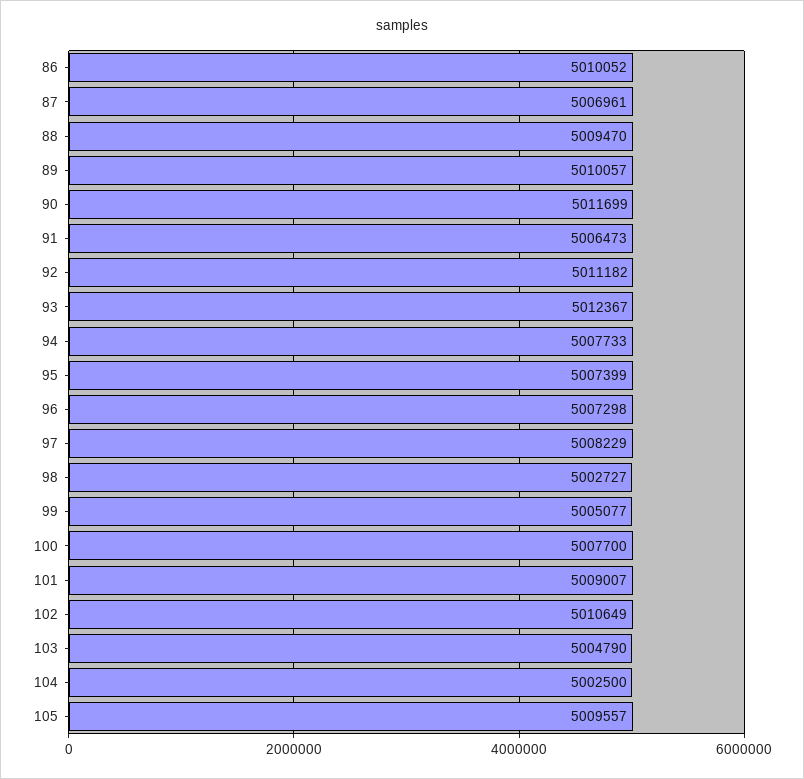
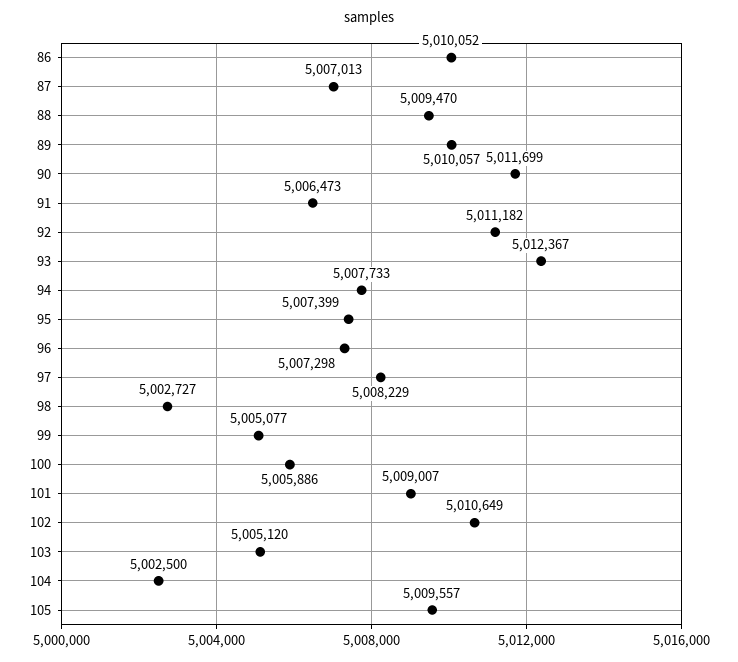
87: 5006961 -> 5007013
100: 5007700 -> 5005886
103: 5004790 -> 5005120

